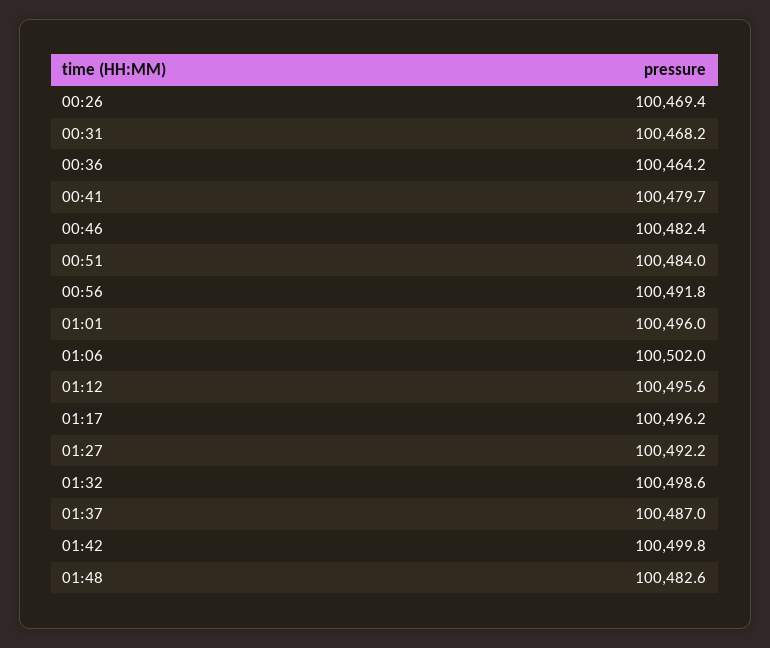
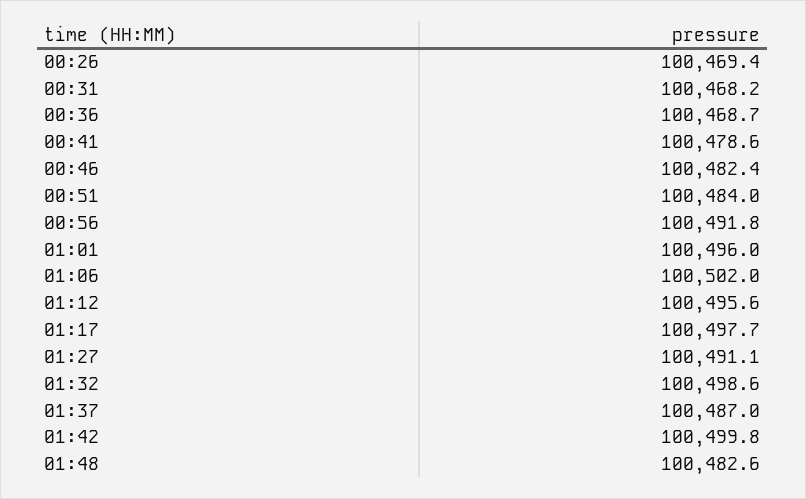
00:36: 100464.2 -> 100468.7
00:41: 100479.7 -> 100478.6
01:17: 100496.2 -> 100497.7
01:27: 100492.2 -> 100491.1

